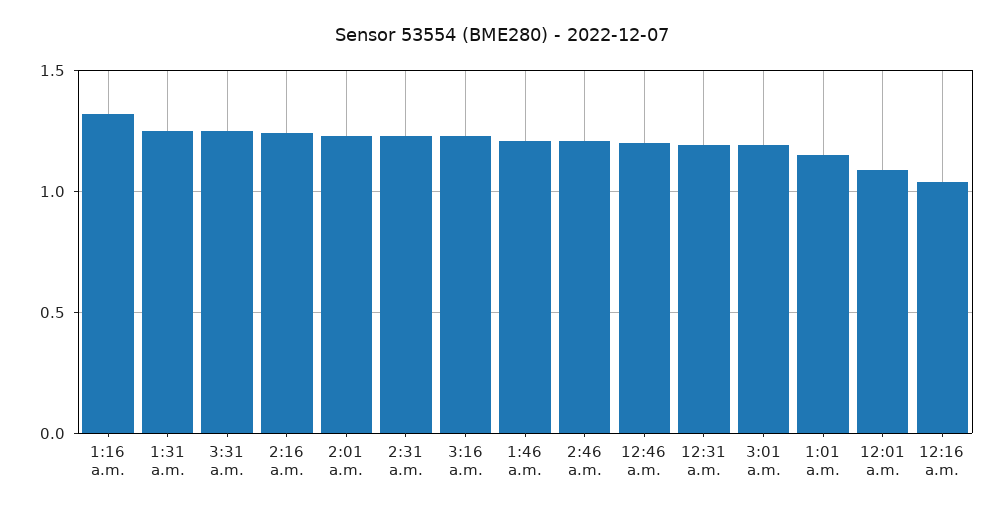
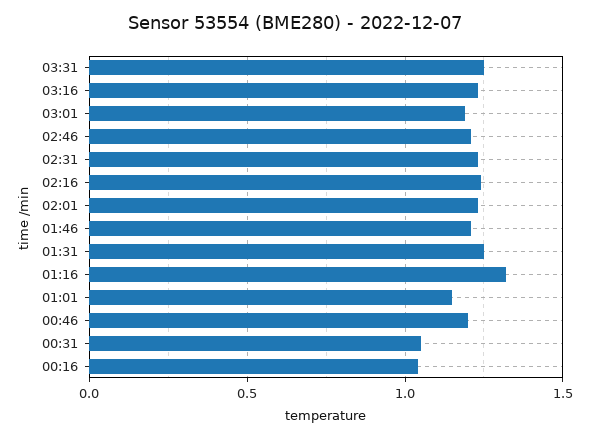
12:31 a.m.: 1.2 -> 1.05
12:01 a.m.: 1.1 -> none

